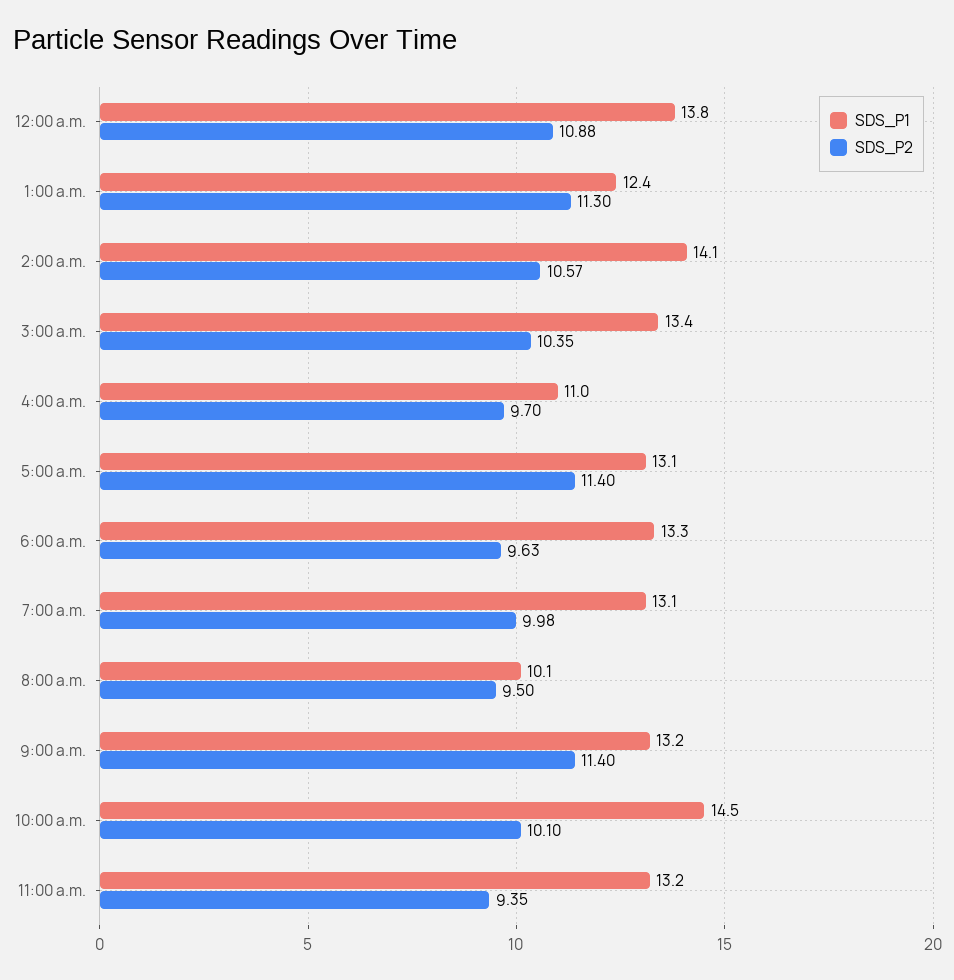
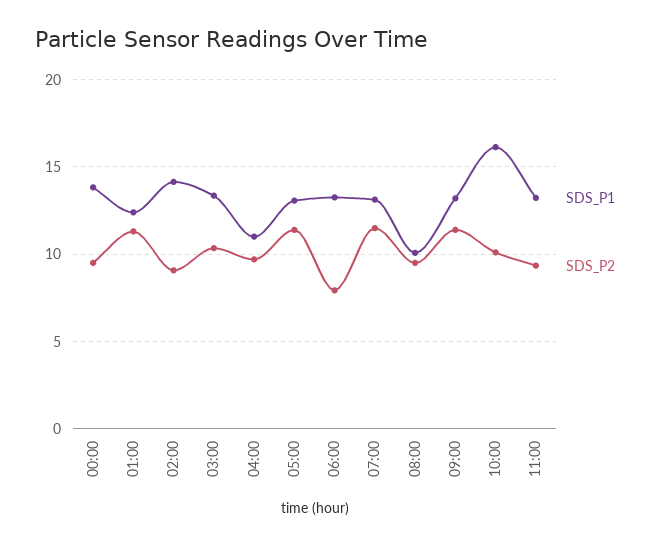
SDS_P2, 12:00 a.m.: 10.88 -> 9.5
SDS_P2, 2:00 a.m.: 10.57 -> 9
SDS_P2, 6:00 a.m.: 9.63 -> 8
SDS_P2, 7:00 a.m.: 9.98 -> 11.5
SDS_P1, 10:00 a.m.: 14.5 -> 16

